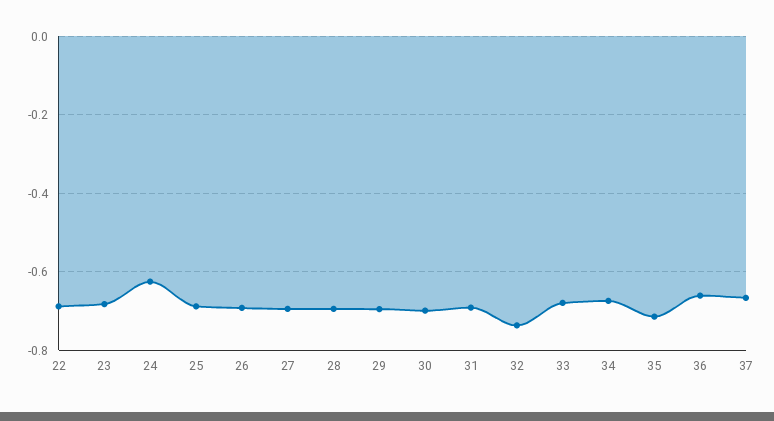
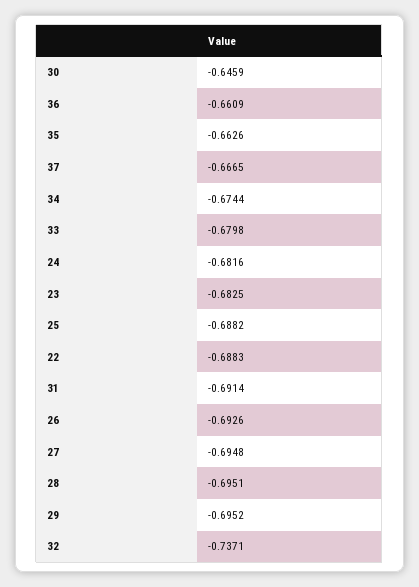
24: -0.62 -> -0.6816
30: -0.7 -> -0.6459
35: -0.72 -> -0.6626

